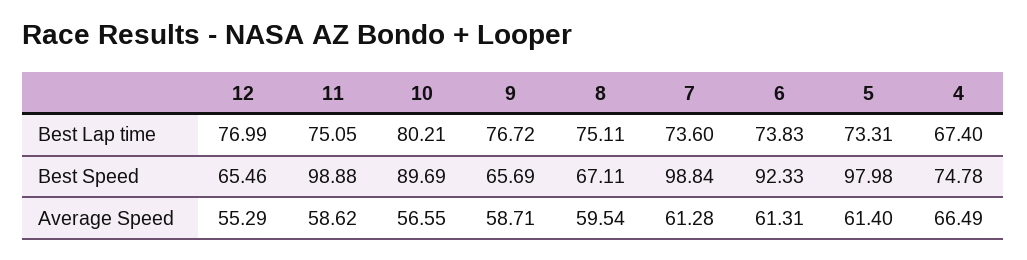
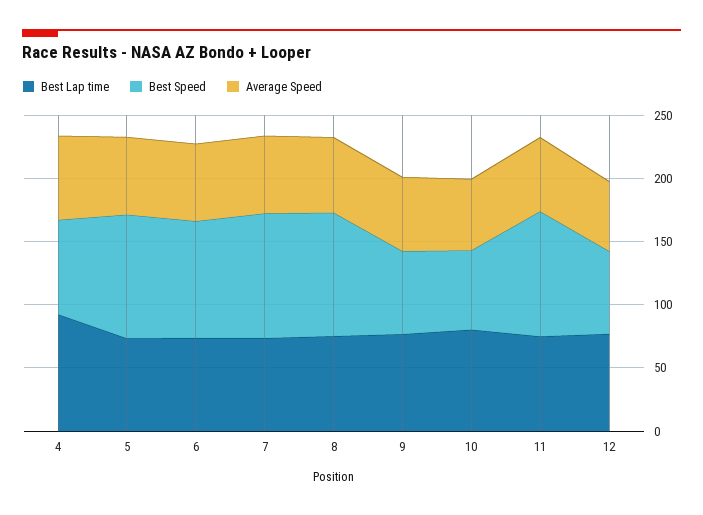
Best Lap time, 4: 67.4 -> 90
Best Speed, 10: 89.69 -> 60
Best Speed, 8: 67.11 -> 100

